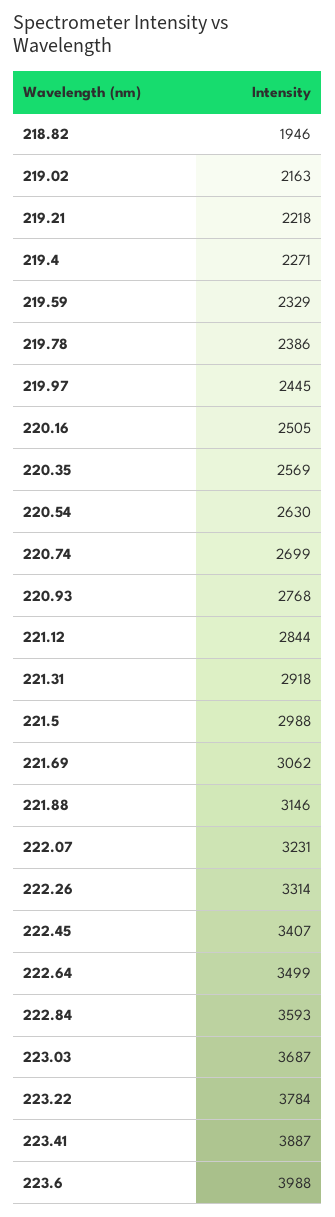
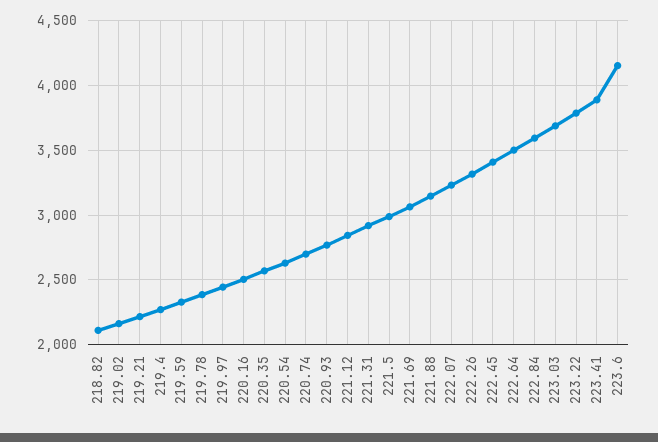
218.82: 1946 -> 2100
223.6: 3988 -> 4150

